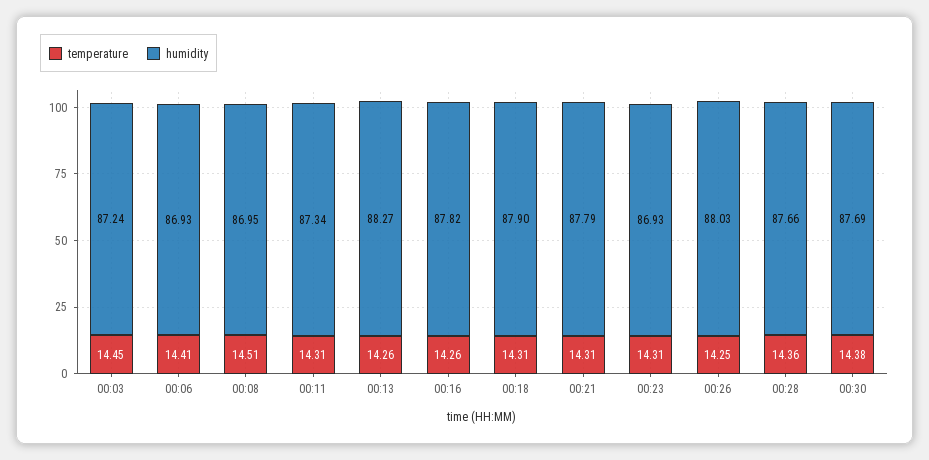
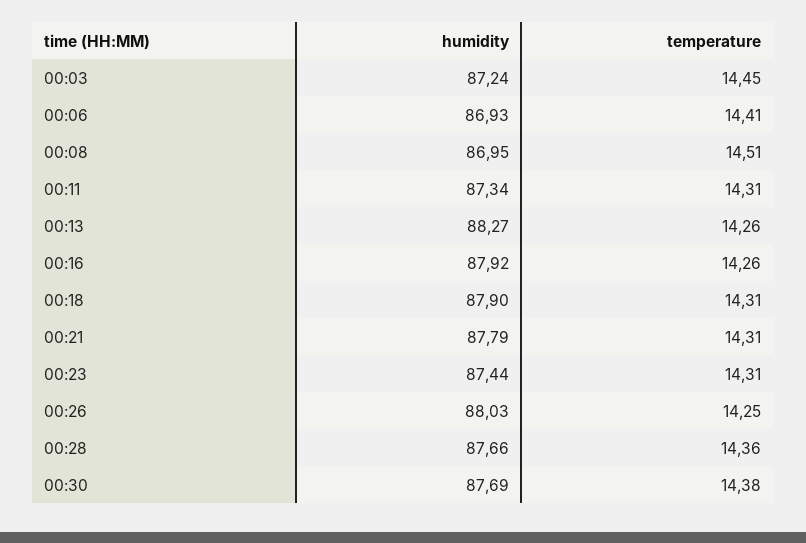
humidity, 00:16: 87.82 -> 87.92
humidity, 00:23: 86.93 -> 87.44

